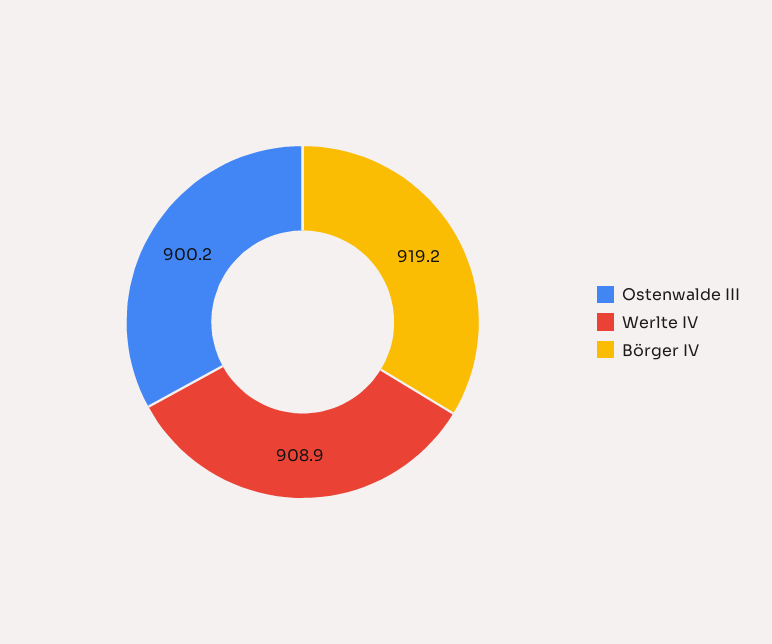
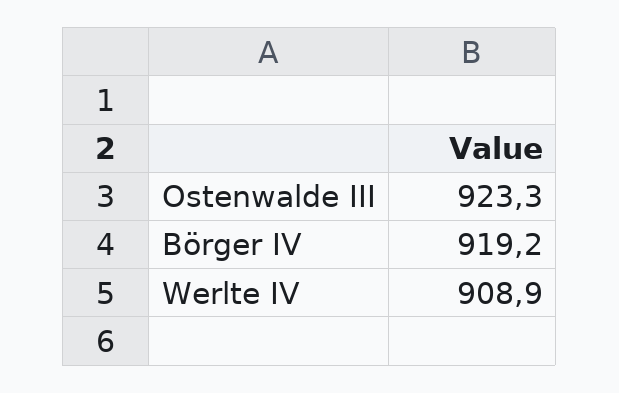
Ostenwalde III: 900.2 -> 923.3

